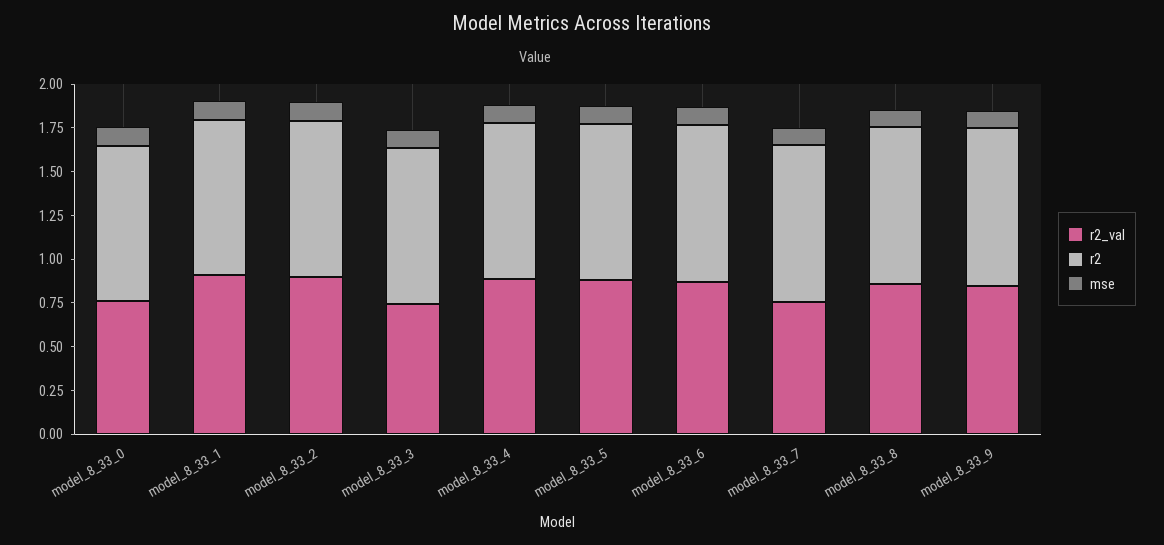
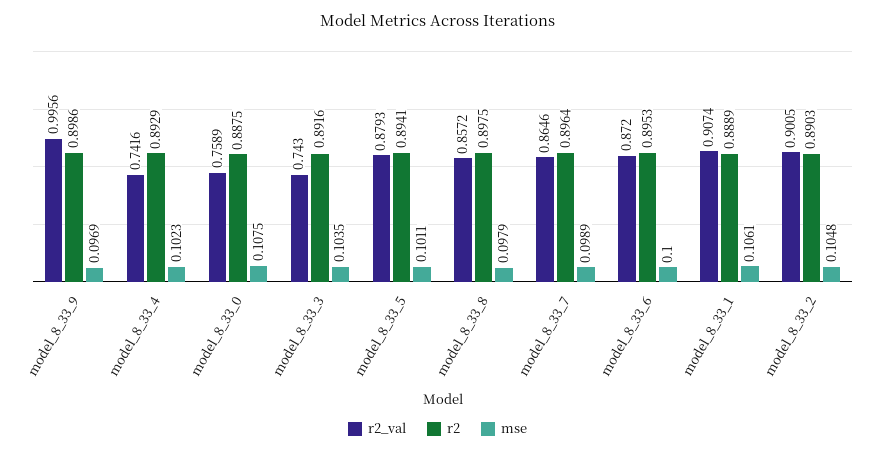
r2_val, model_8_33_4: 0.9 -> 0.7416
r2_val, model_8_33_7: 0.75 -> 0.8646
r2_val, model_8_33_9: 0.85 -> 0.9956

